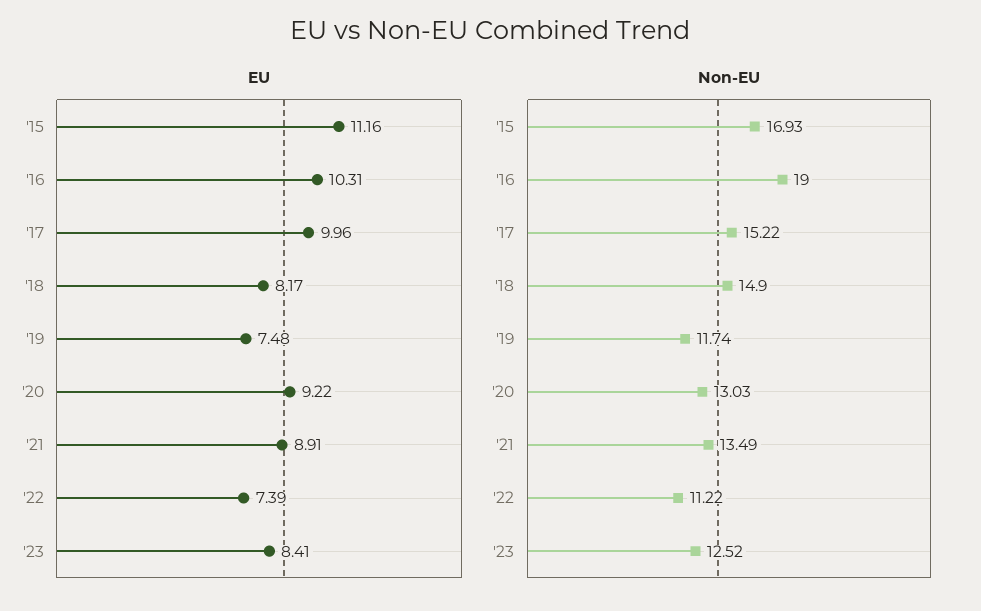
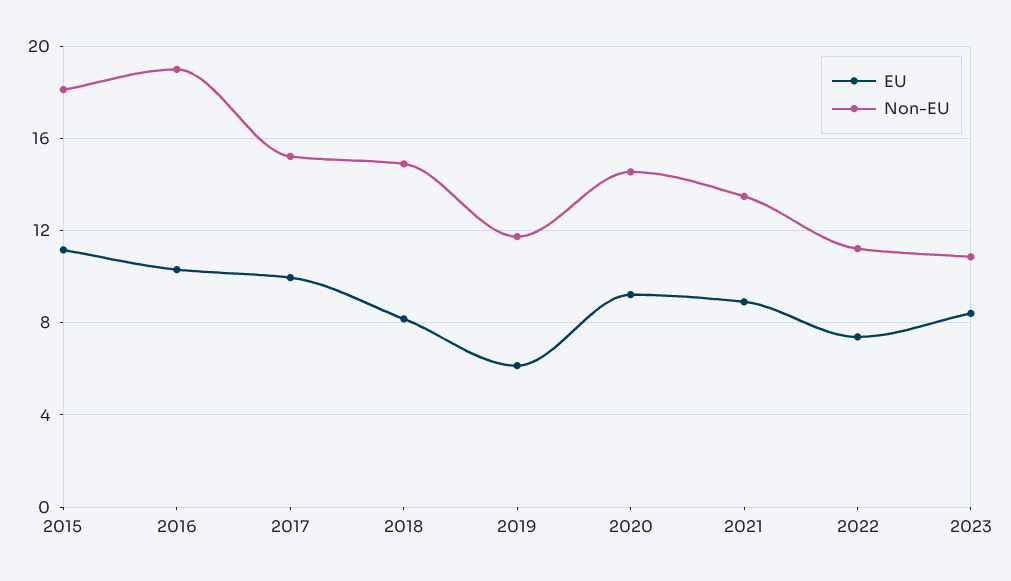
EU, '19: 7.48 -> 6
Non-EU, '15: 16.93 -> 18
Non-EU, '20: 13.03 -> 14.5
Non-EU, '23: 12.52 -> 11

